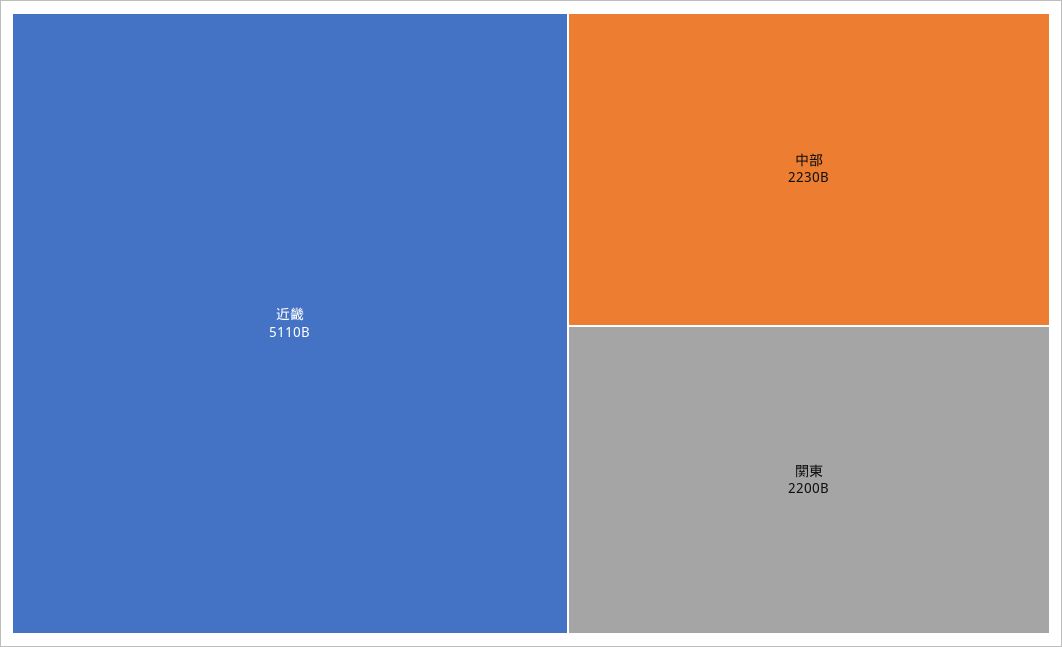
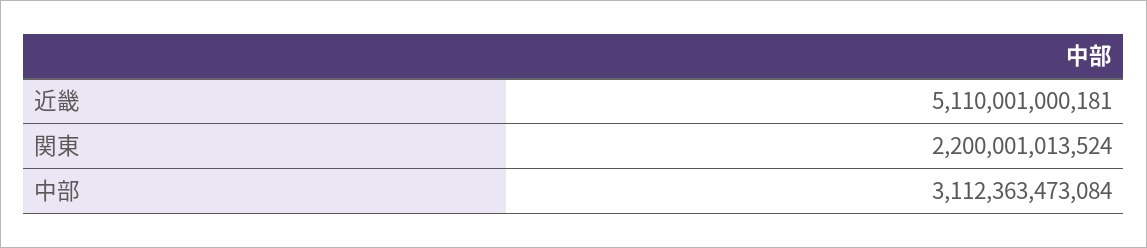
中部: 2230000000000 -> 3112363473084

